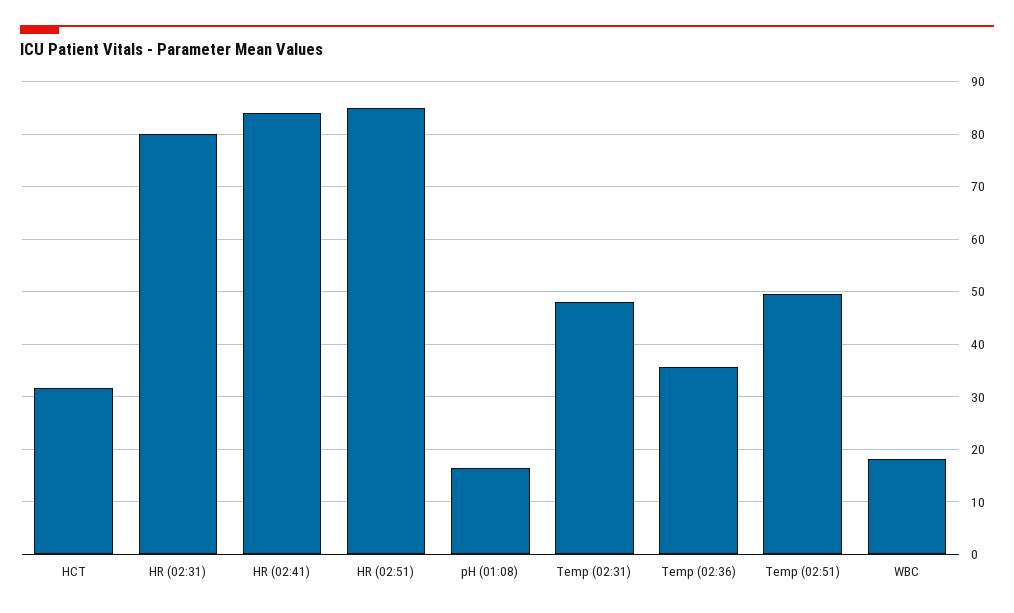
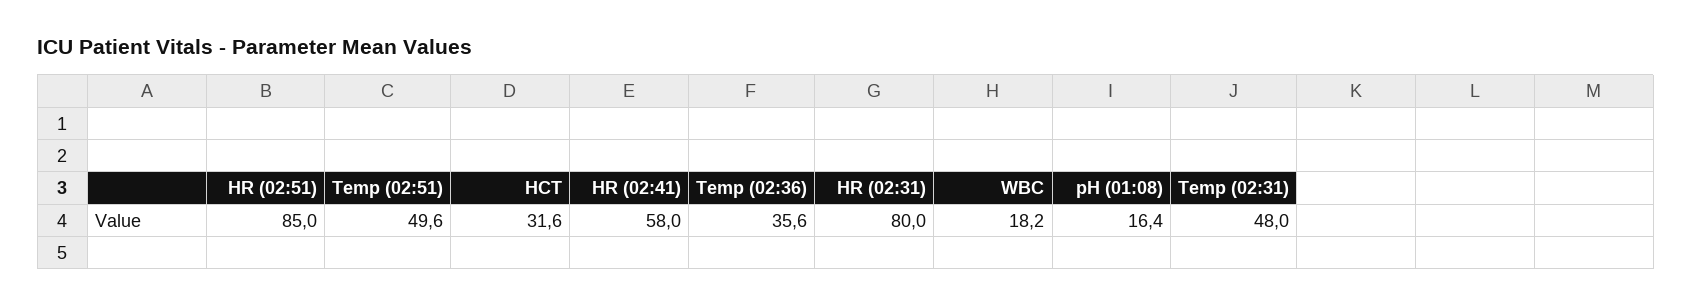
HR (02:41): 84 -> 58

